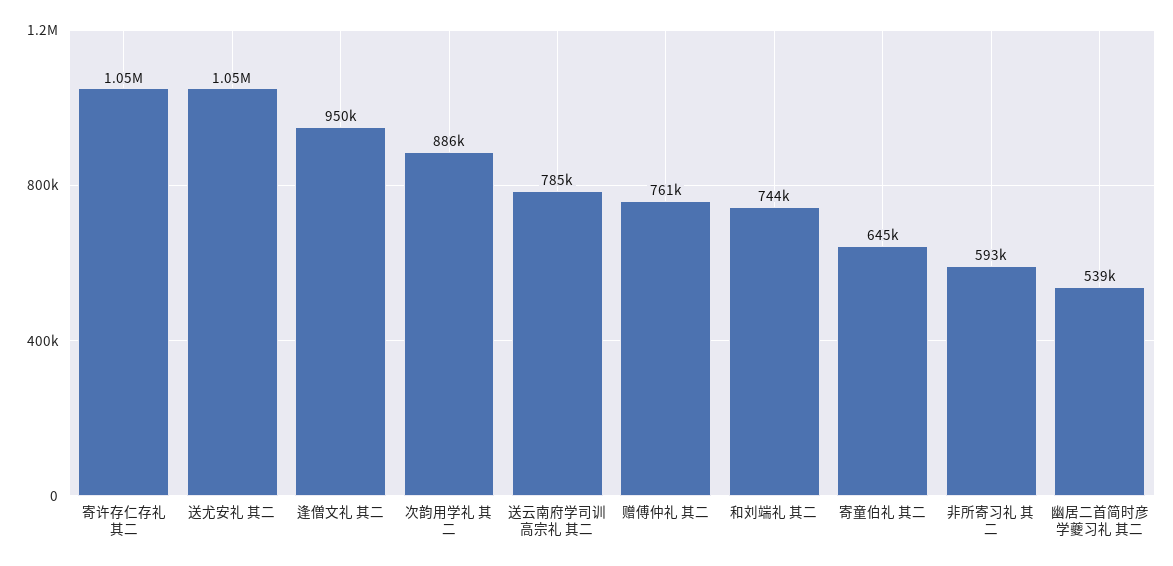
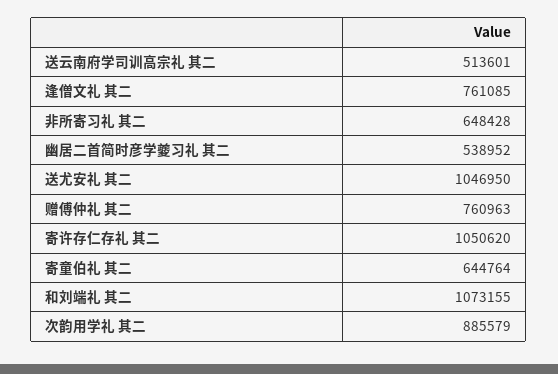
逢僧文礼 其二: 950000 -> 761085
送云南府学司训高宗礼 其二: 785000 -> 513601
和刘端礼 其二: 744000 -> 1073155
非所寄习礼 其二: 593000 -> 648428

